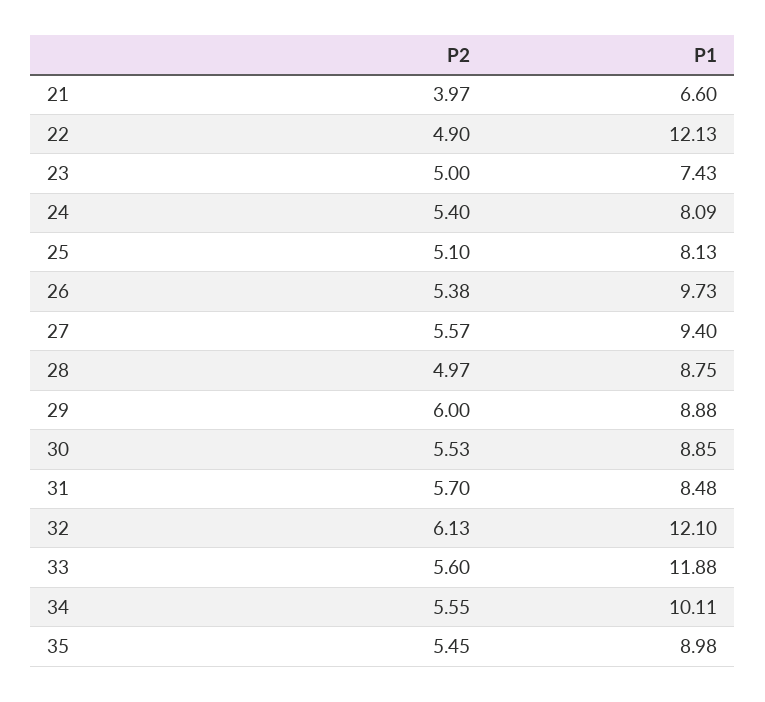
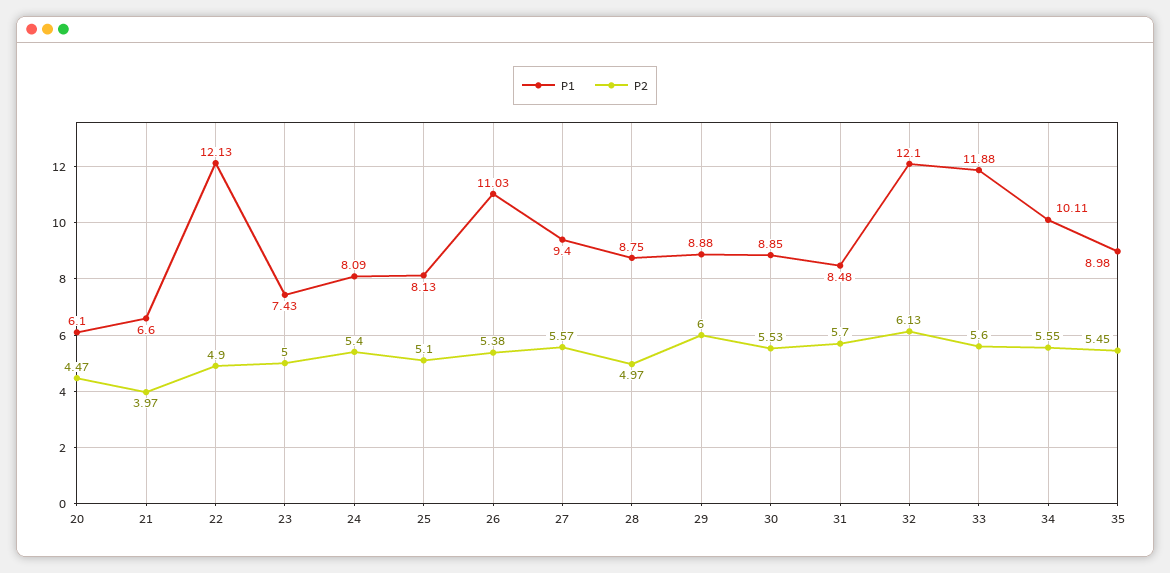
P1, 26: 9.73 -> 11.03
P1, 20: none -> 6.1
P2, 20: none -> 4.47

